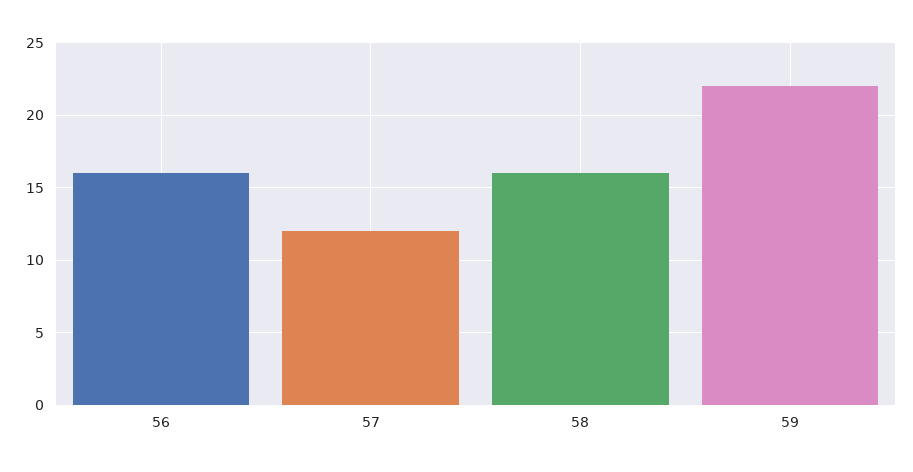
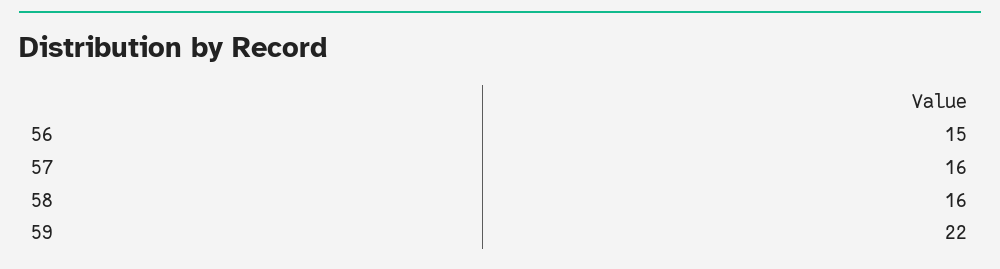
56: 16 -> 15
57: 12 -> 16

